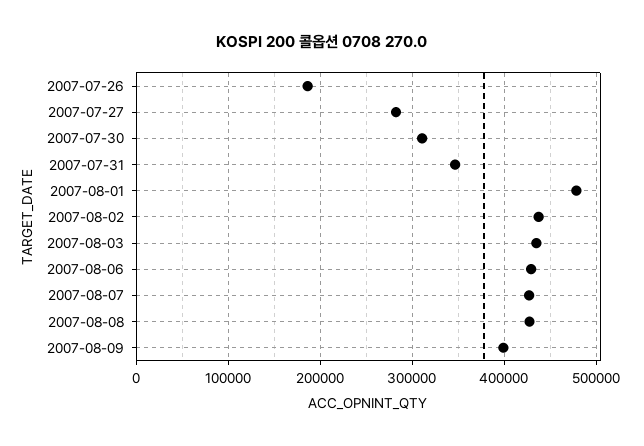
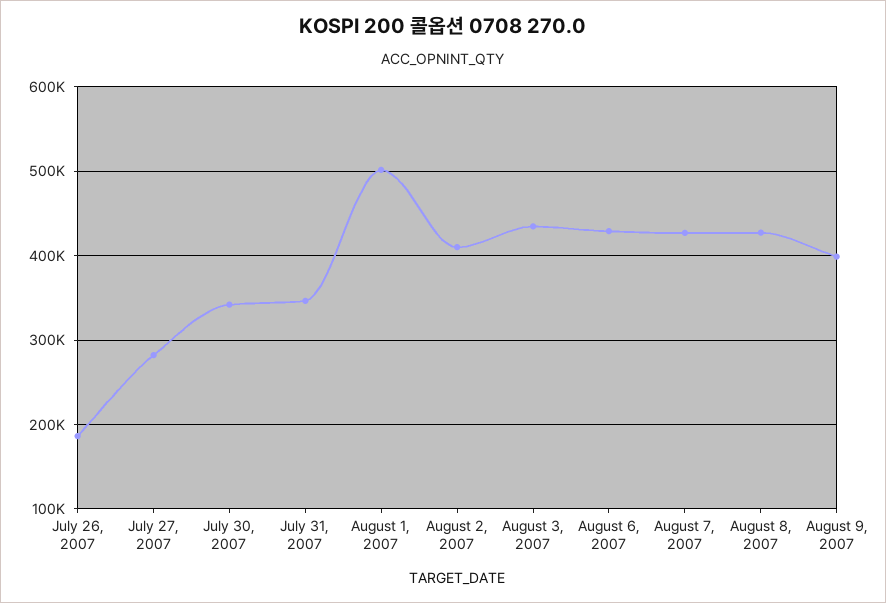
2007-07-30: 310000 -> 340000
2007-08-01: 480000 -> 500000
2007-08-02: 440000 -> 410000

